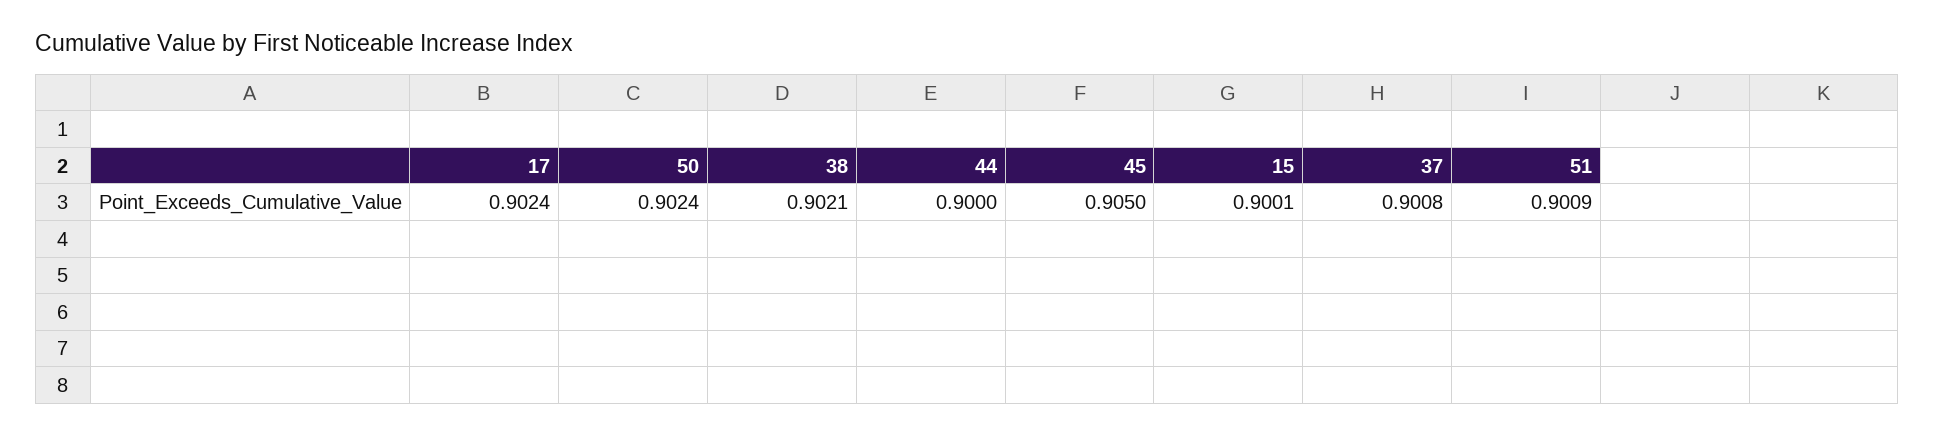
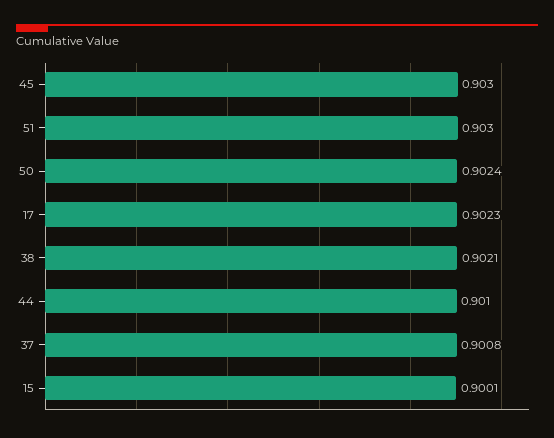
17: 0.9024 -> 0.9023
44: 0.9 -> 0.901
45: 0.905 -> 0.903
51: 0.9009 -> 0.903

